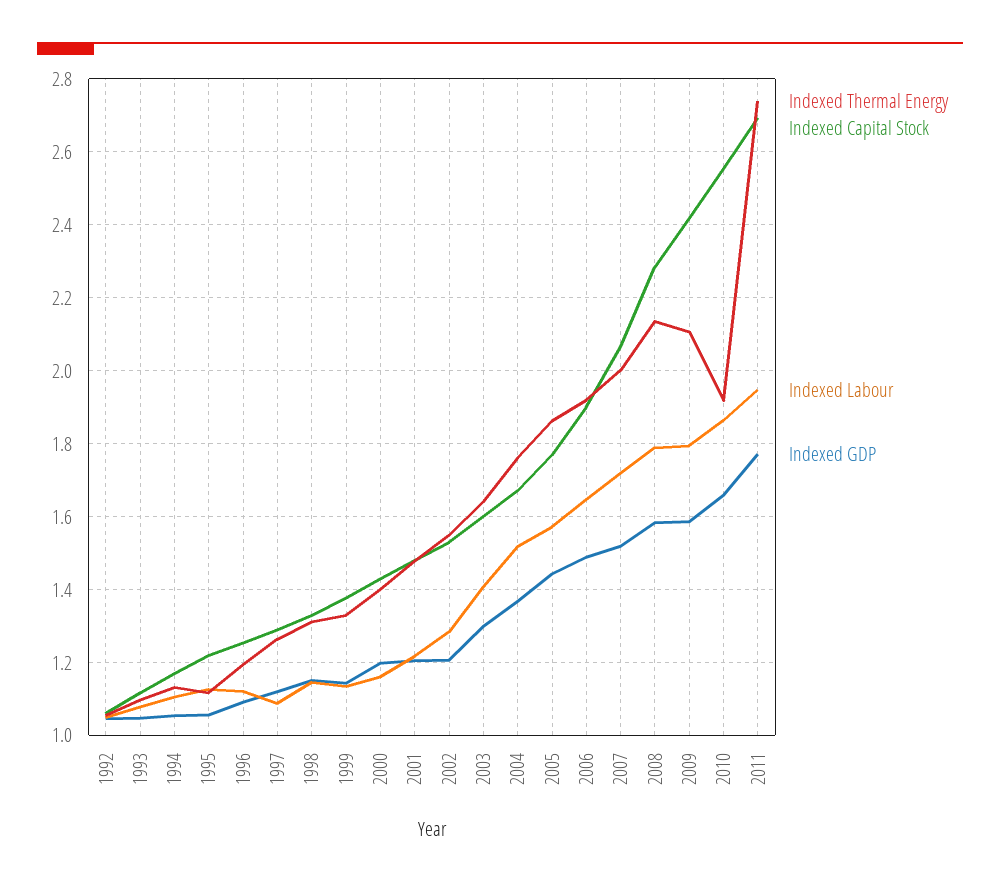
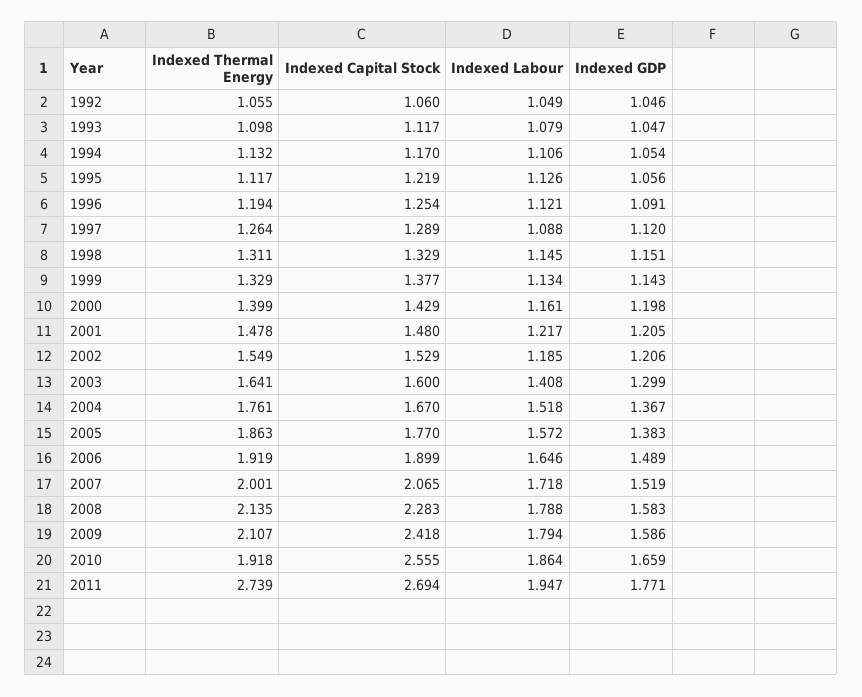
Indexed Labour, 2002: 1.28 -> 1.185
Indexed GDP, 2005: 1.44 -> 1.383

